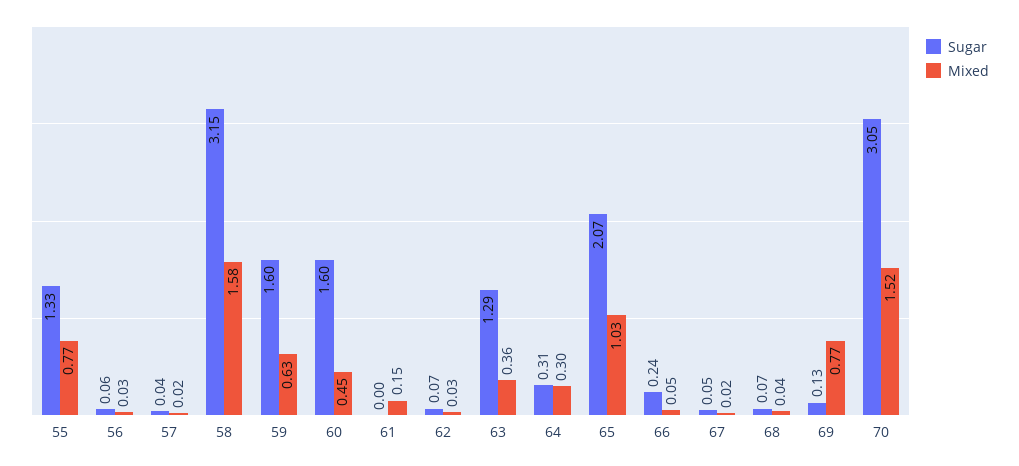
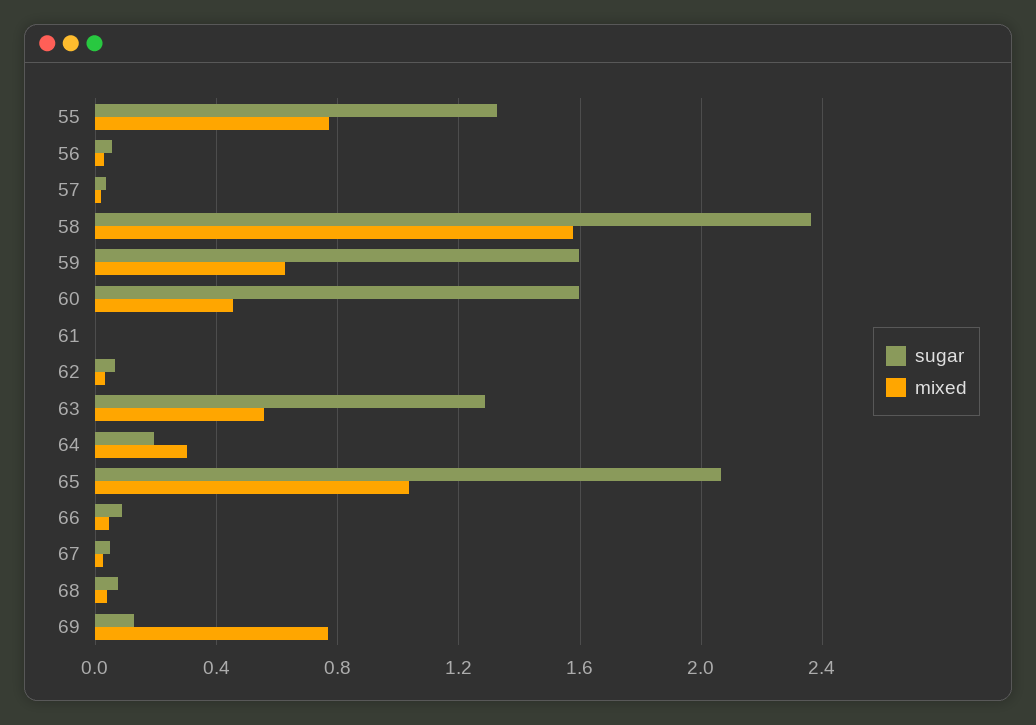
Sugar, 58: 3.15 -> 2.35
Mixed, 61: 0.15 -> 0
Mixed, 63: 0.36 -> 0.55
Sugar, 64: 0.31 -> 0.2
Sugar, 66: 0.24 -> 0.1
Sugar, 70: 3.05 -> none
Mixed, 70: 1.52 -> none

